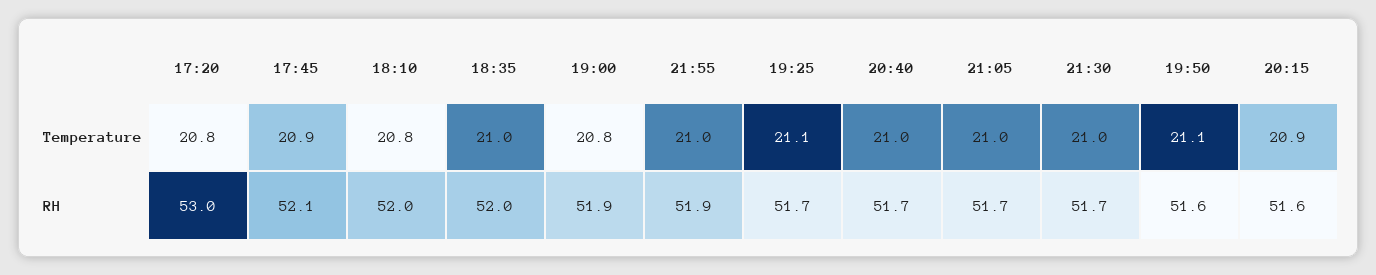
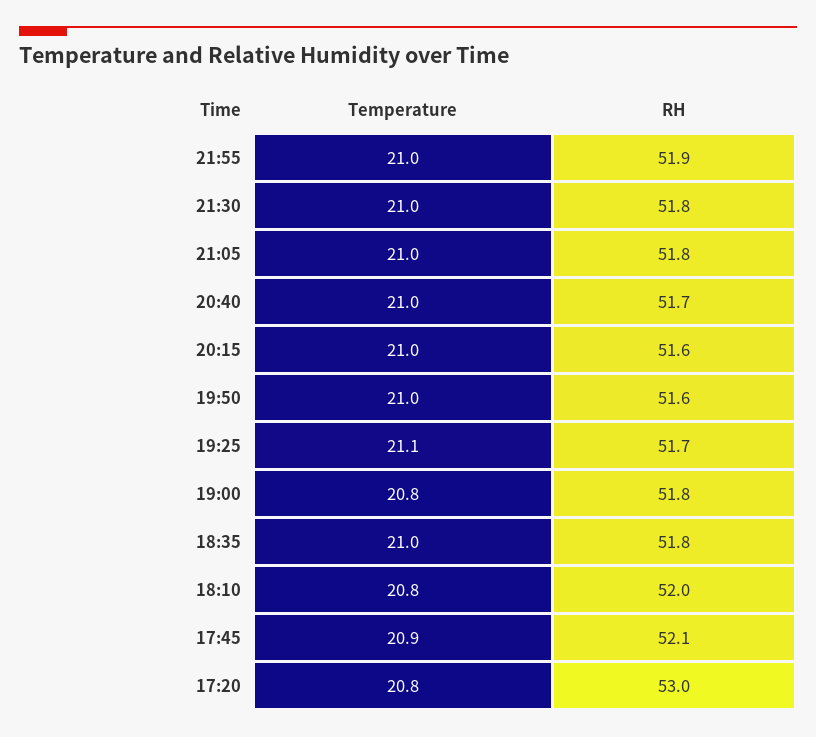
19:50, Temperature: 21.1 -> 21
20:15, Temperature: 20.9 -> 21
18:35, RH: 52 -> 51.8
19:00, RH: 51.9 -> 51.8
21:05, RH: 51.7 -> 51.8
21:30, RH: 51.7 -> 51.8

